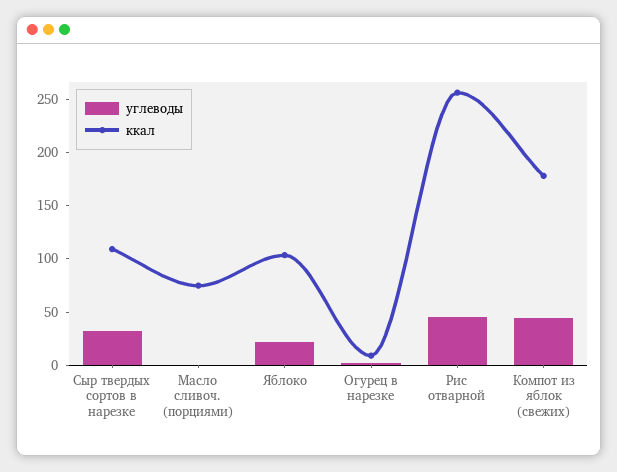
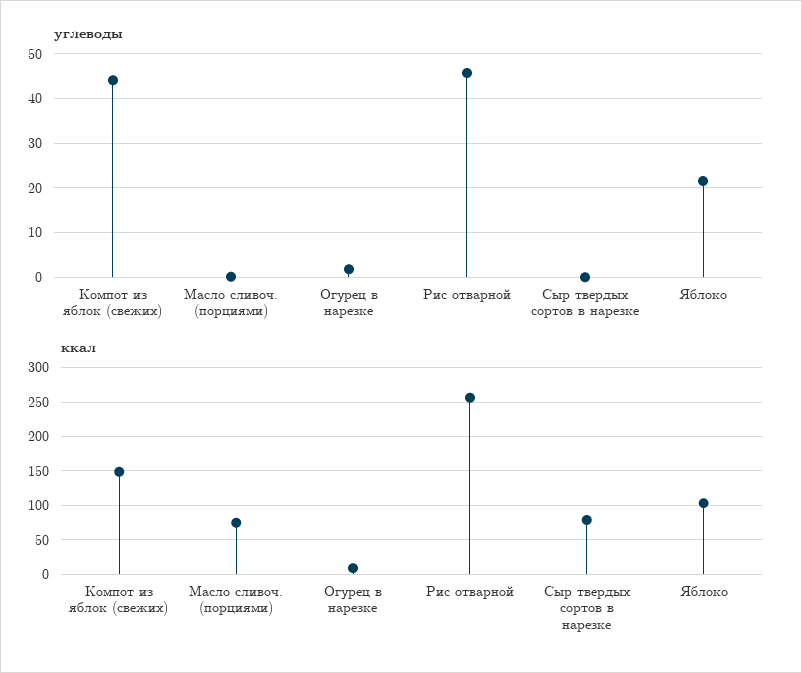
углеводы, Сыр твердых сортов в нарезке: 30 -> 0
ккал, Сыр твердых сортов в нарезке: 110 -> 80
ккал, Компот из яблок (свежих): 180 -> 150

